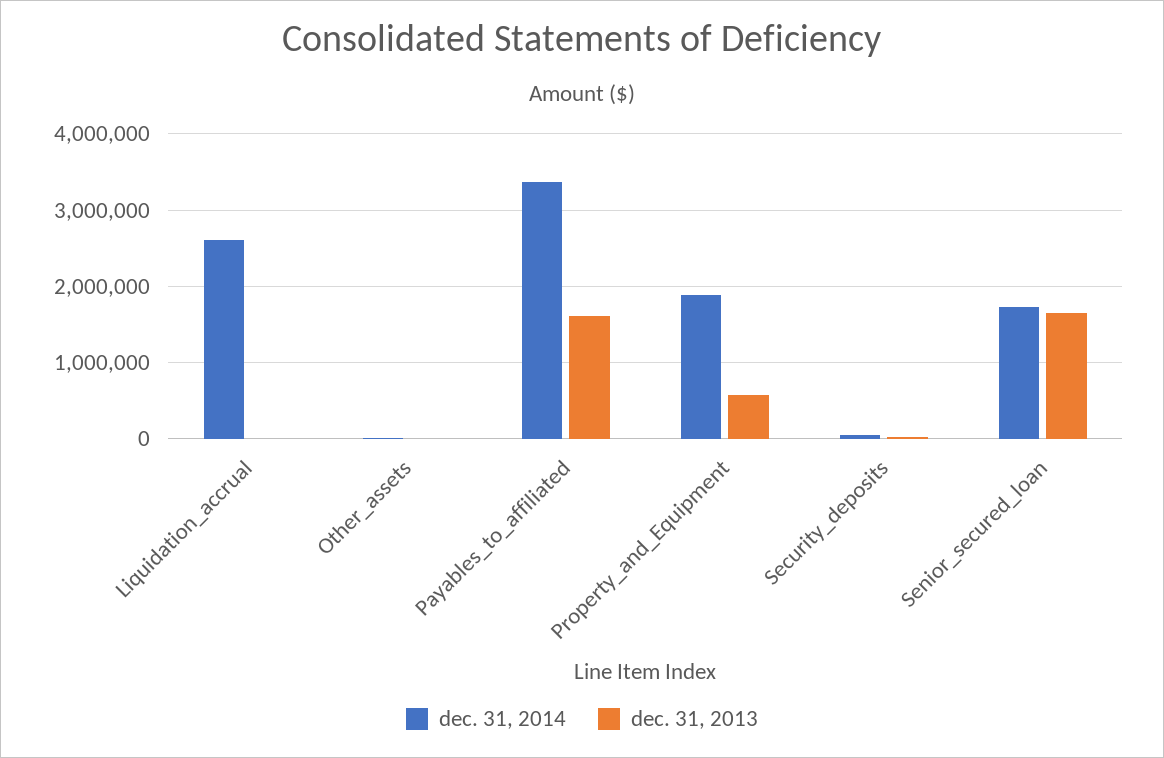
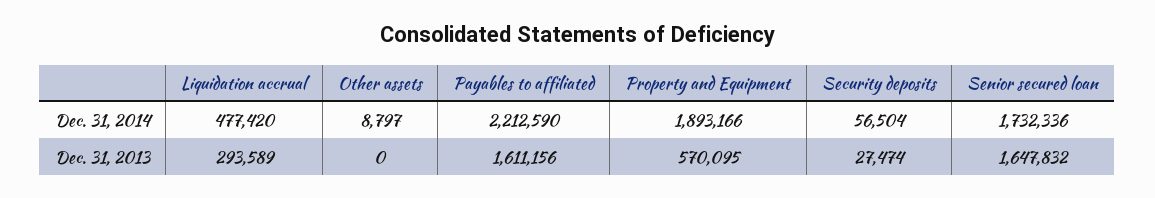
dec. 31, 2014, Liquidation_accrual: 2600000 -> 477420
dec. 31, 2013, Liquidation_accrual: 0 -> 293589
dec. 31, 2014, Payables_to_affiliated: 3400000 -> 2212590

